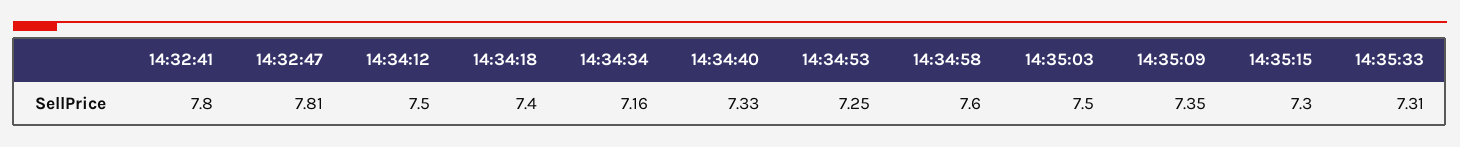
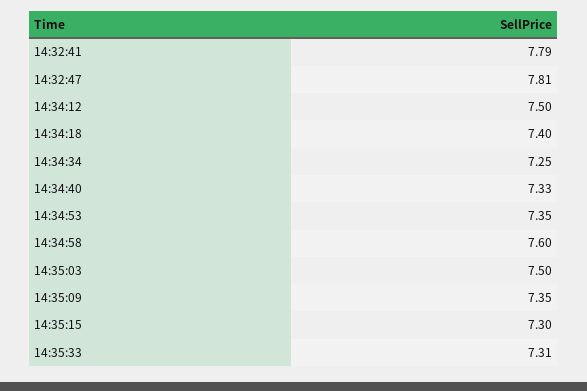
14:32:41: 7.8 -> 7.79
14:34:34: 7.16 -> 7.25
14:34:53: 7.25 -> 7.35

